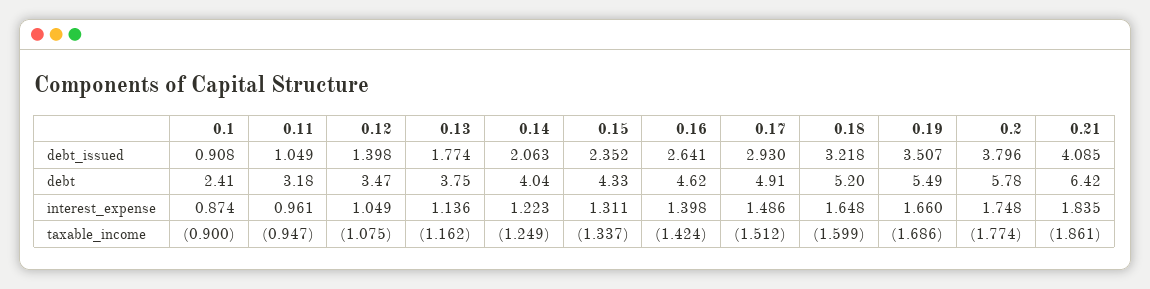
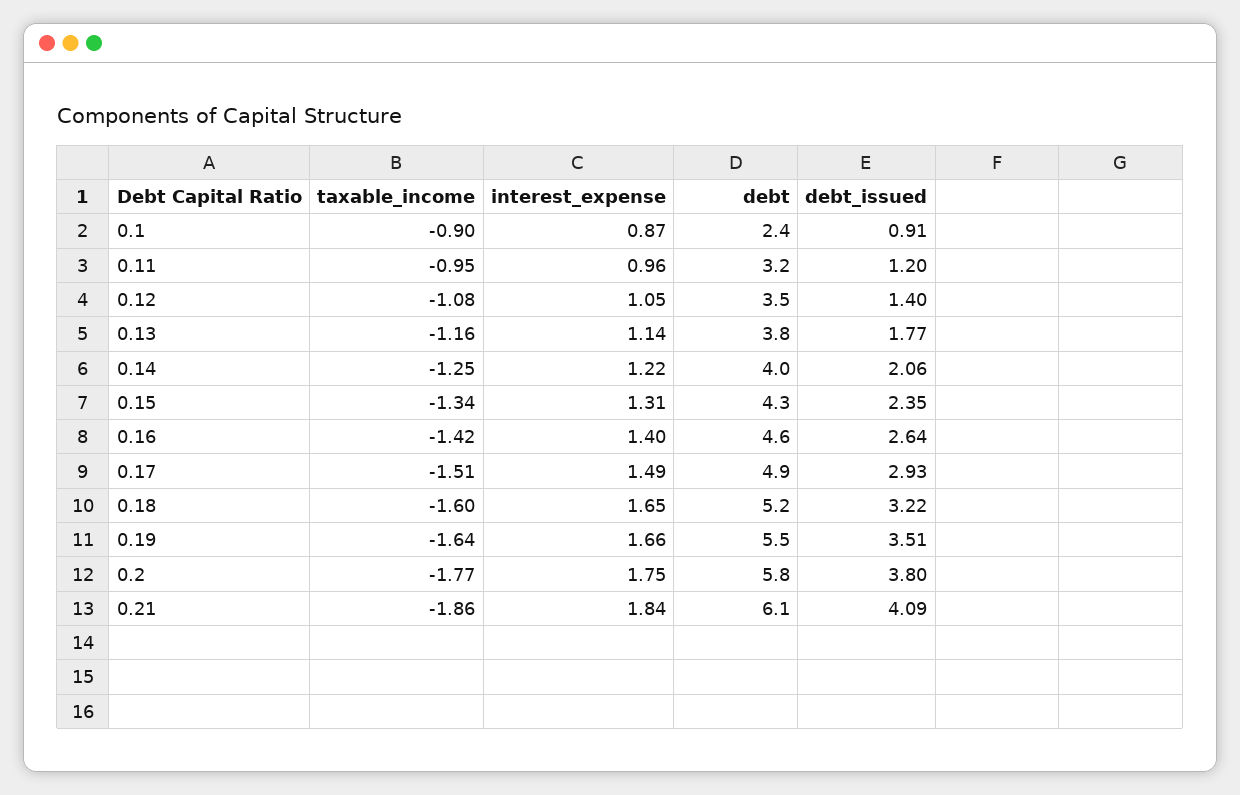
0.11, debt_issued: 1.049 -> 1.2
0.21, debt: 6.42 -> 6.1
0.19, taxable_income: -1.686 -> -1.64

